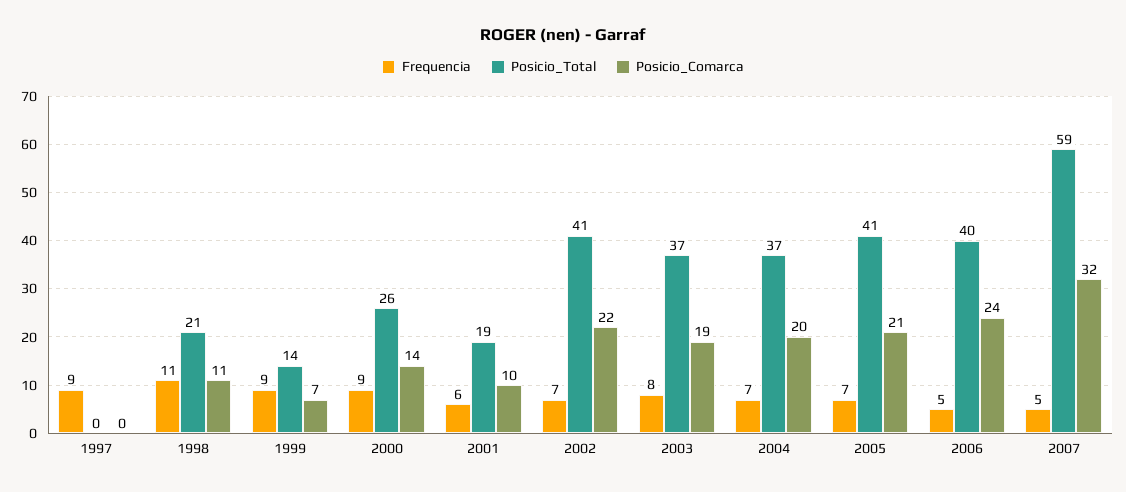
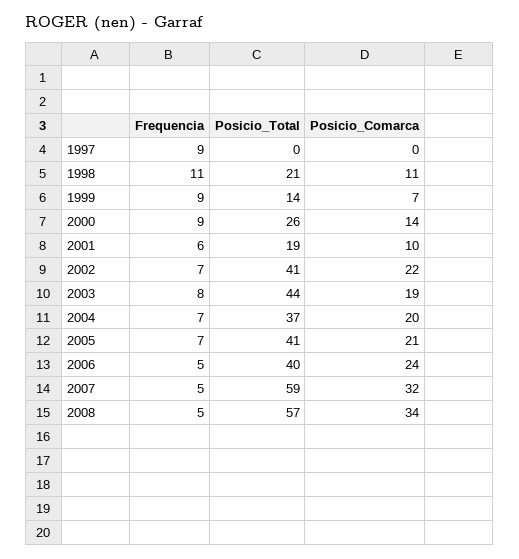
Posicio_Total, 2003: 37 -> 44
Frequencia, 2008: none -> 5
Posicio_Total, 2008: none -> 57
Posicio_Comarca, 2008: none -> 34

